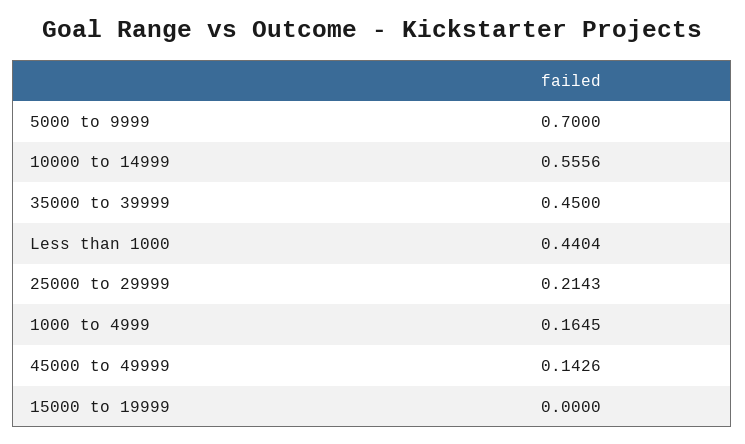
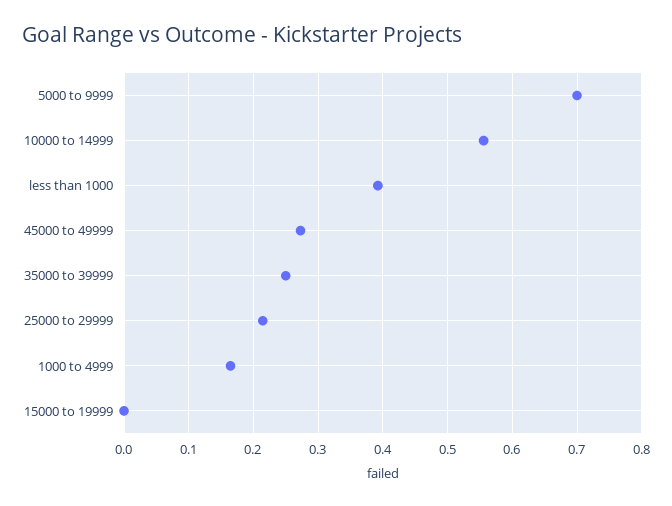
35000 to 39999: 0.45 -> 0.25
Less than 1000: 0.4404 -> 0.39
45000 to 49999: 0.1426 -> 0.27

